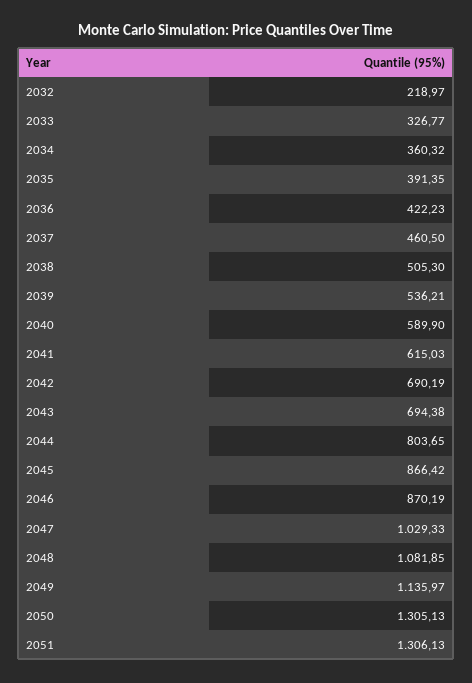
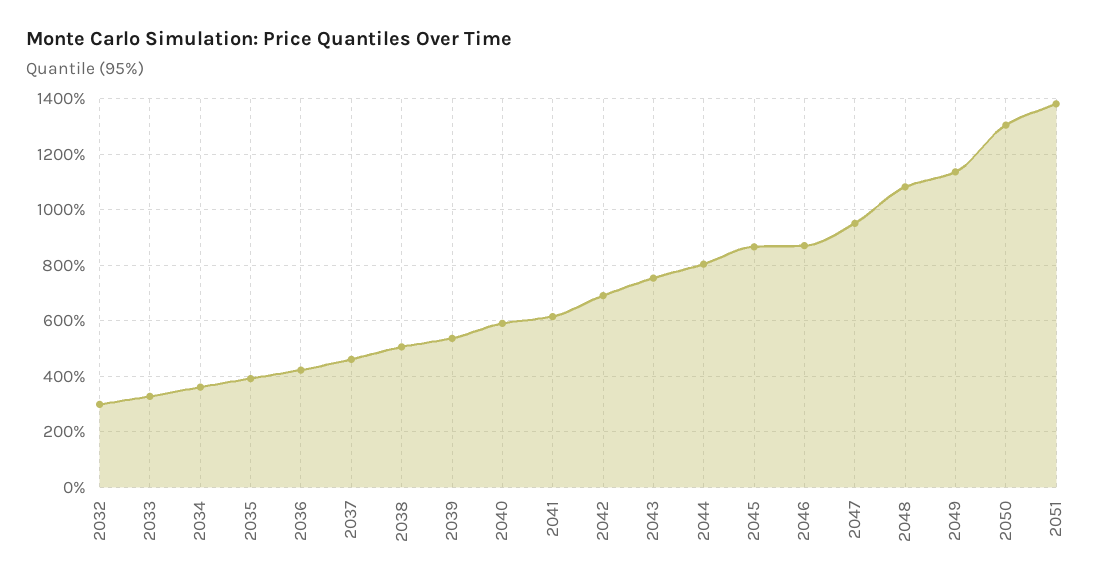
2032: 218.97 -> 300
2043: 694.38 -> 750
2047: 1029.33 -> 950
2051: 1306.13 -> 1375

